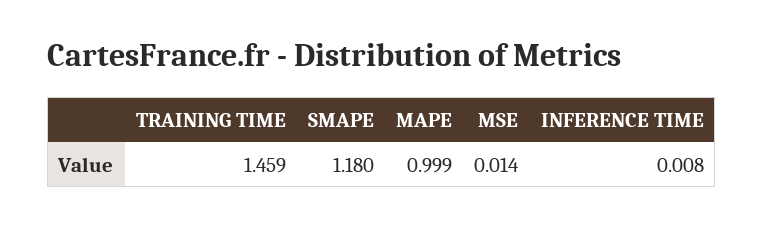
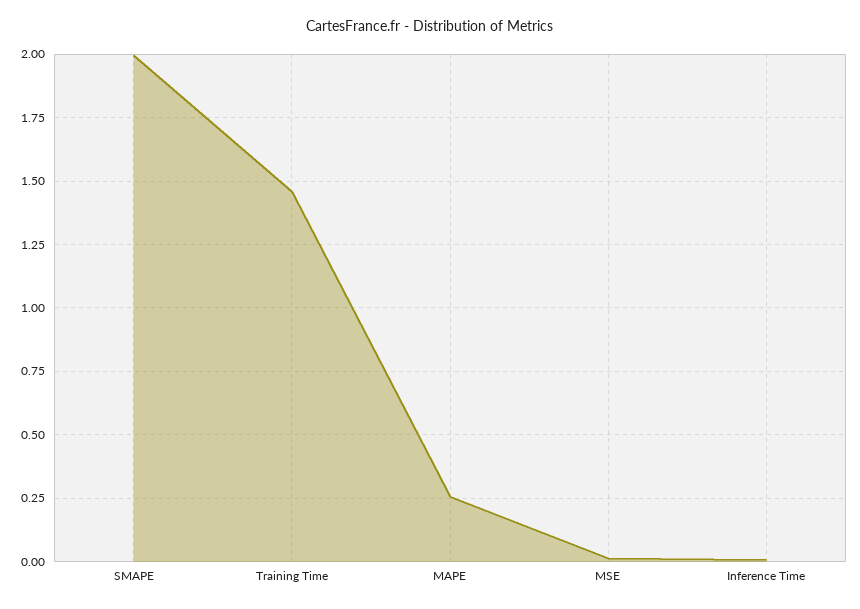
SMAPE: 1.18 -> 2
MAPE: 0.999 -> 0.25

